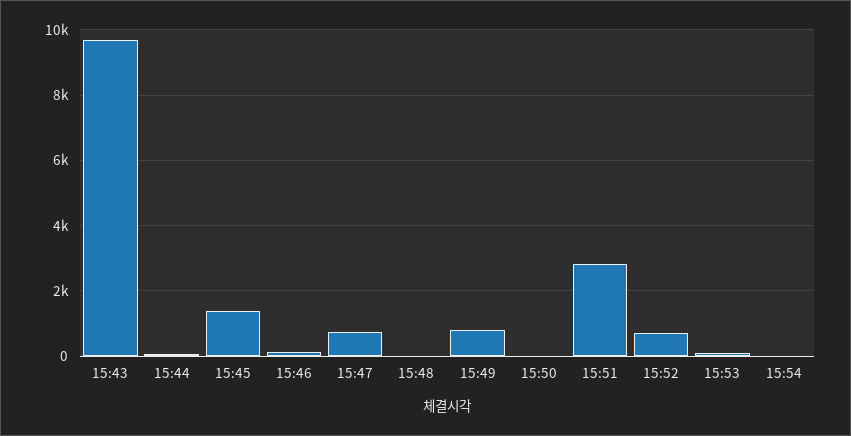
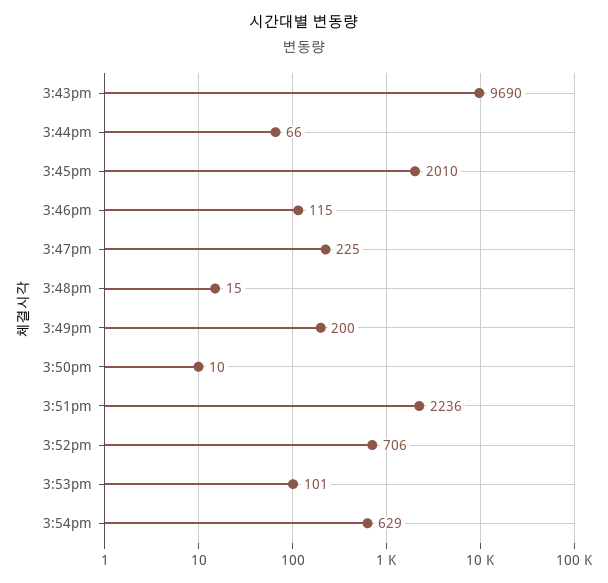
15:45: 1400 -> 2010
15:47: 800 -> 225
15:49: 800 -> 200
15:51: 2800 -> 2236
15:54: 0 -> 629

